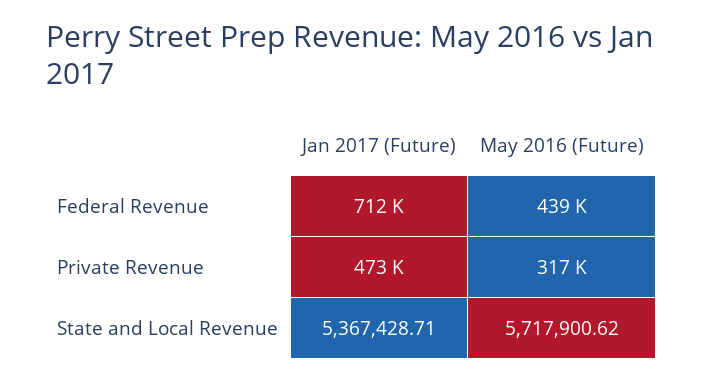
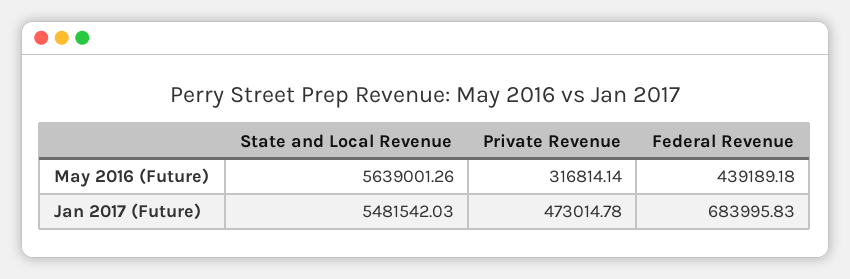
Jan 2017 (Future), Federal Revenue: 712000 -> 683995.83
Jan 2017 (Future), State and Local Revenue: 5367428.71 -> 5481542.03
May 2016 (Future), State and Local Revenue: 5717900.62 -> 5639001.26

